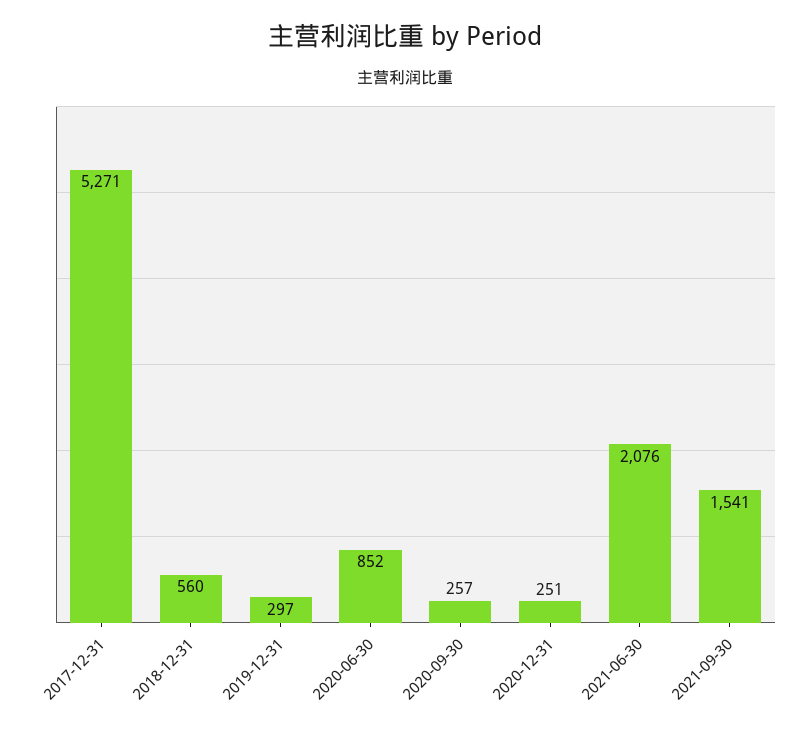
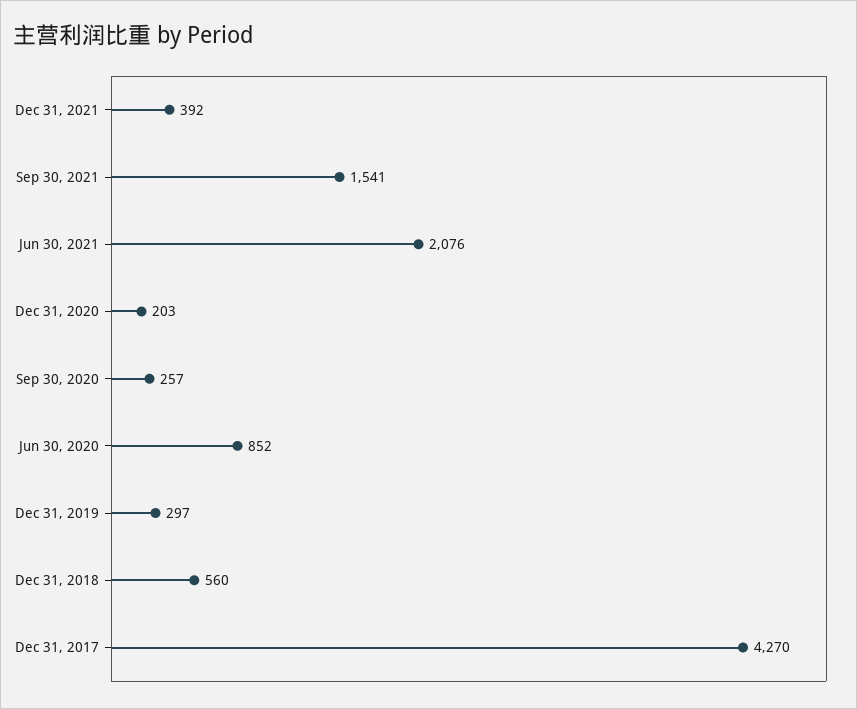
2017-12-31: 5271 -> 4270
2020-12-31: 251 -> 203
Dec 31, 2021: none -> 392

